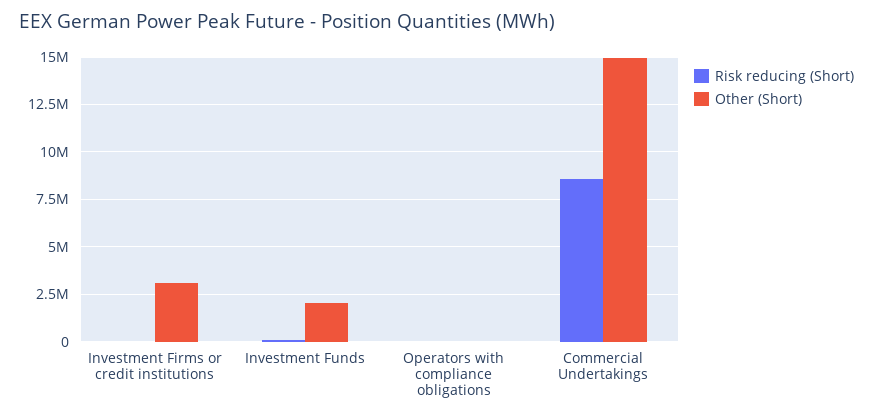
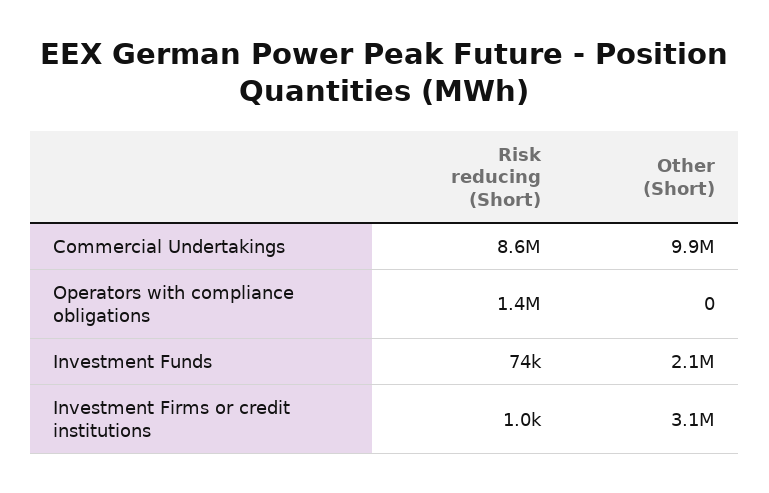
Risk reducing (Short), Operators with compliance obligations: 0 -> 1400000
Other (Short), Commercial Undertakings: 15000000 -> 9900000

